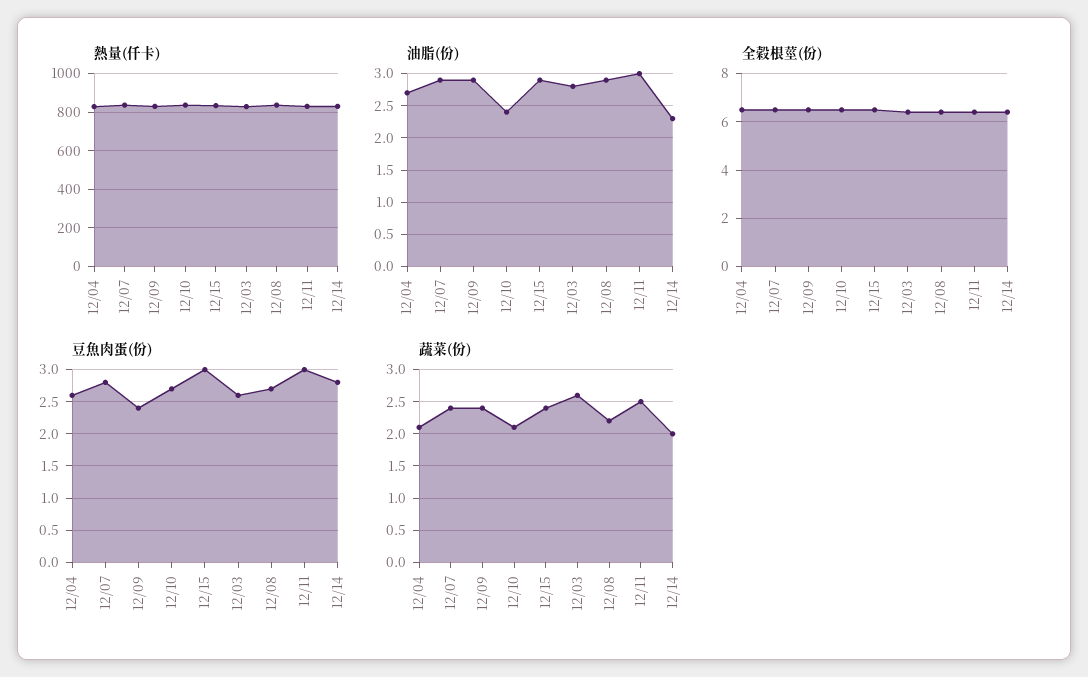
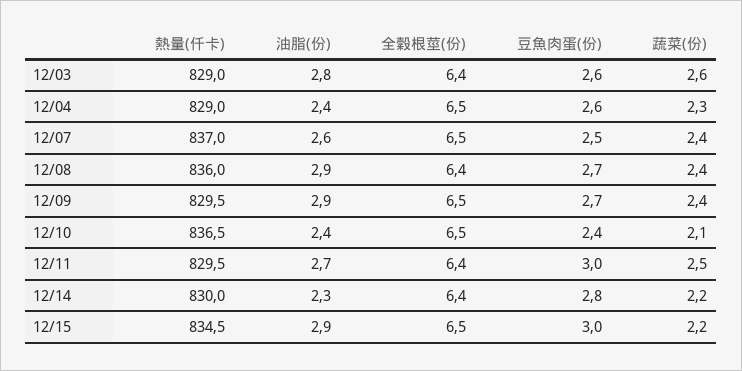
油脂(份), 12/04: 2.7 -> 2.4
油脂(份), 12/07: 2.9 -> 2.6
油脂(份), 12/11: 3 -> 2.7
豆魚肉蛋(份), 12/07: 2.8 -> 2.5
豆魚肉蛋(份), 12/09: 2.4 -> 2.7
豆魚肉蛋(份), 12/10: 2.7 -> 2.4
蔬菜(份), 12/04: 2.1 -> 2.3
蔬菜(份), 12/15: 2.4 -> 2.2
蔬菜(份), 12/08: 2.2 -> 2.4
蔬菜(份), 12/14: 2 -> 2.2

